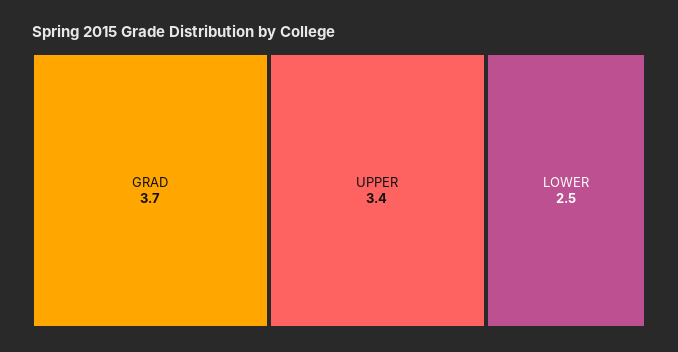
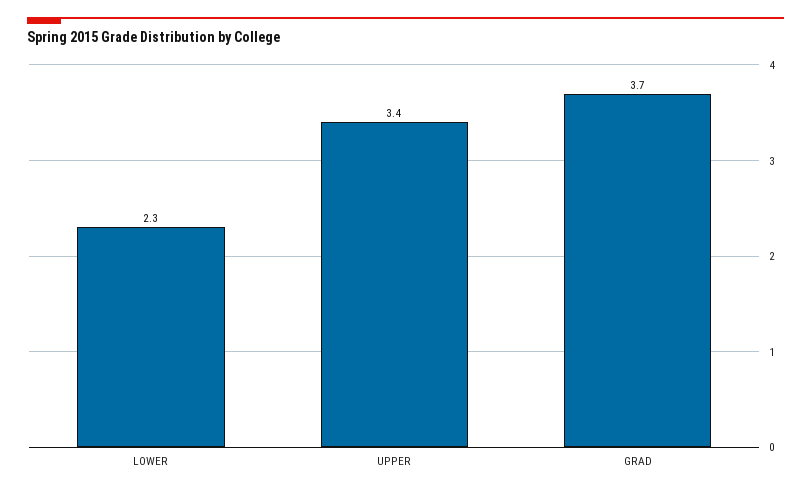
LOWER: 2.5 -> 2.3

